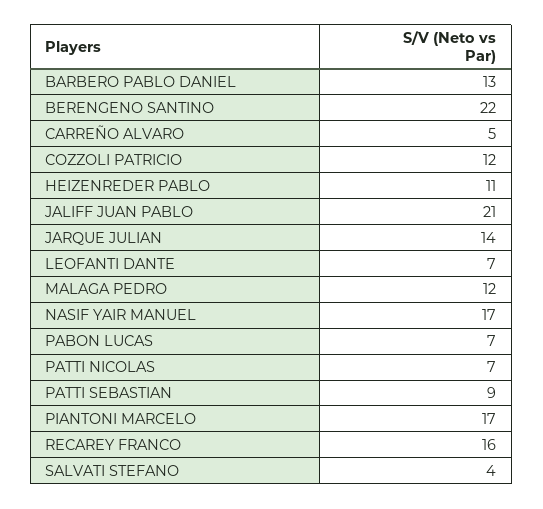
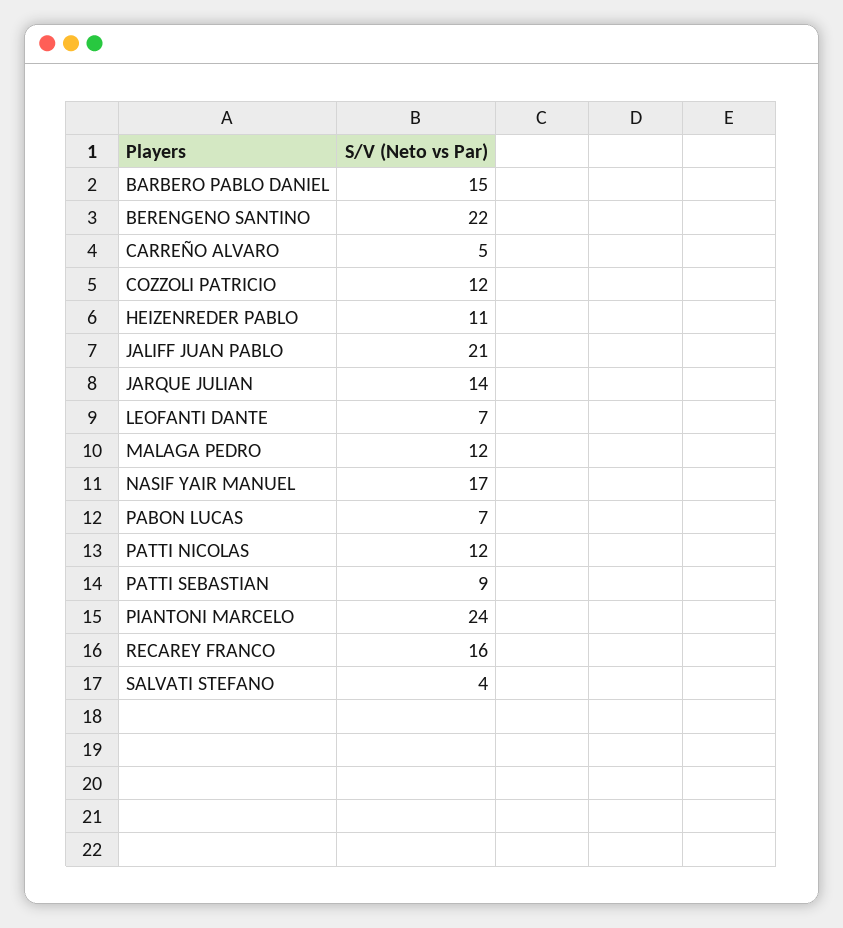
BARBERO PABLO DANIEL: 13 -> 15
PATTI NICOLAS: 7 -> 12
PIANTONI MARCELO: 17 -> 24

